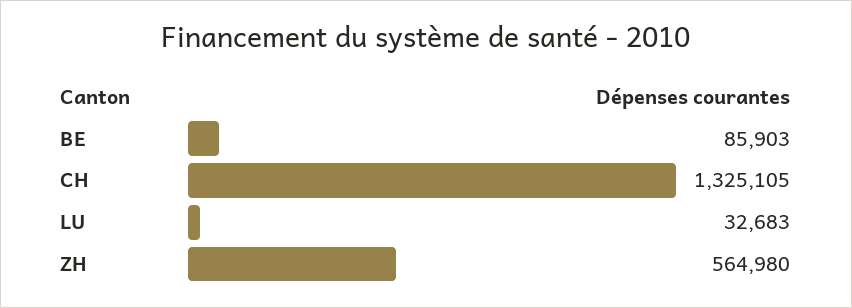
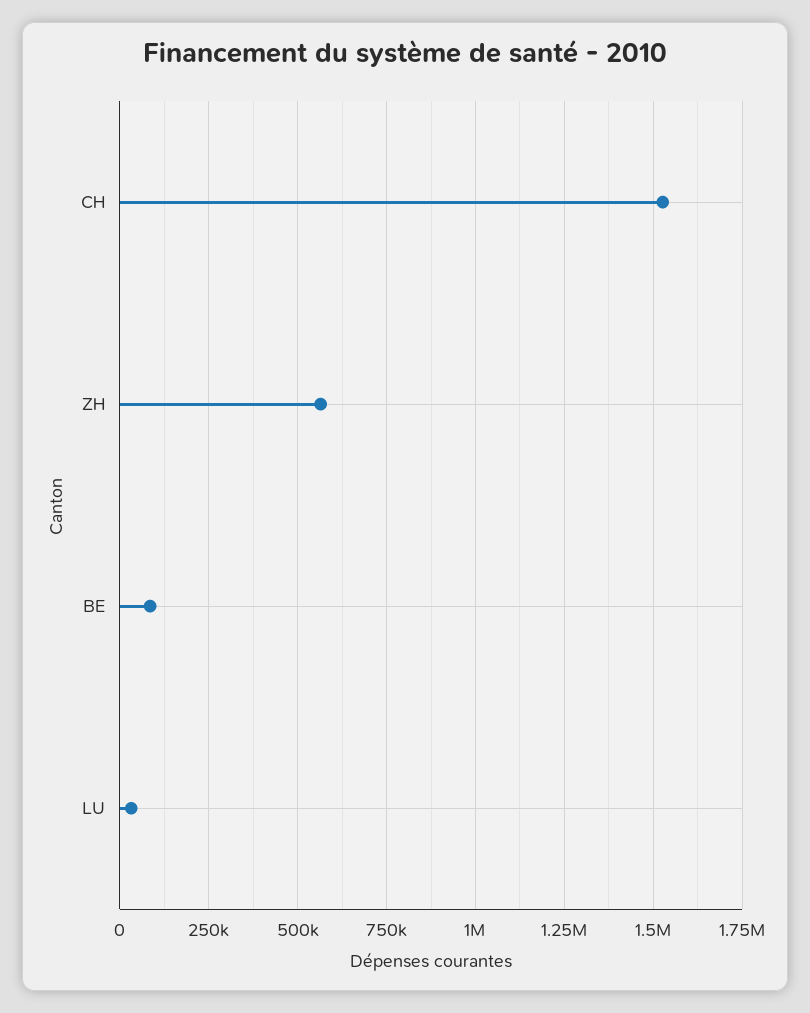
CH: 1325105 -> 1525000

